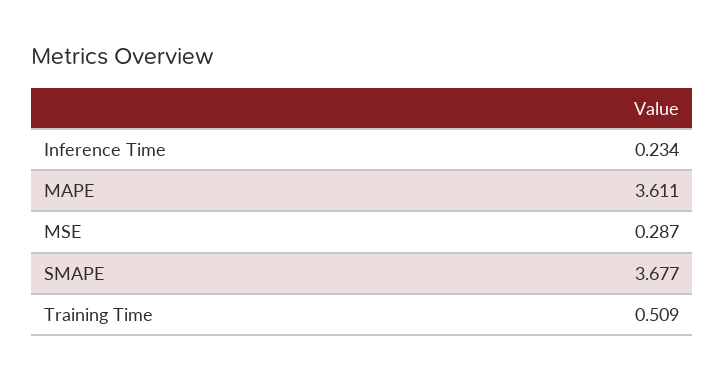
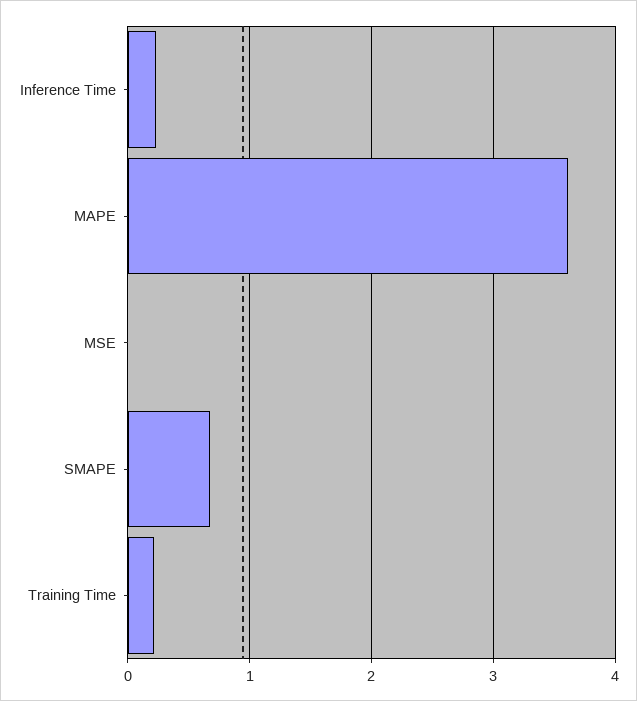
MSE: 0.287 -> 0
SMAPE: 3.677 -> 0.7
Training Time: 0.509 -> 0.2

